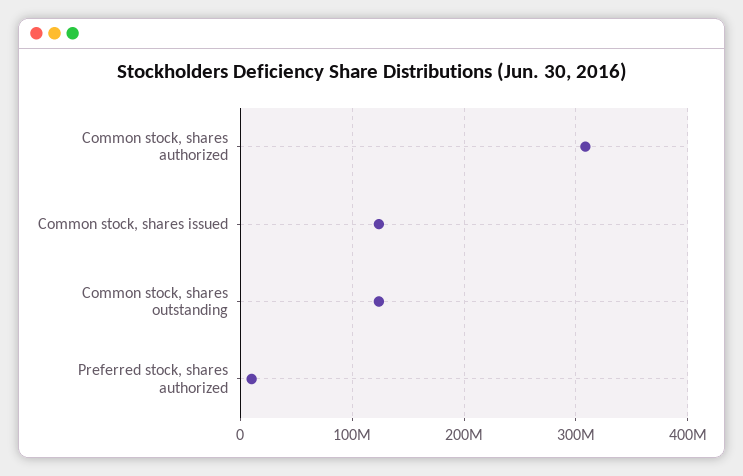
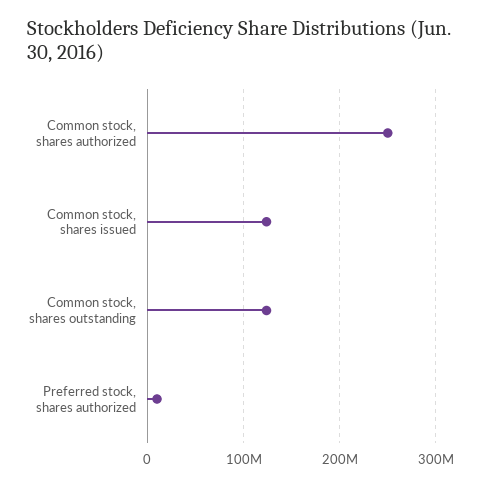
Common stock, shares authorized: 310000000 -> 250000000

